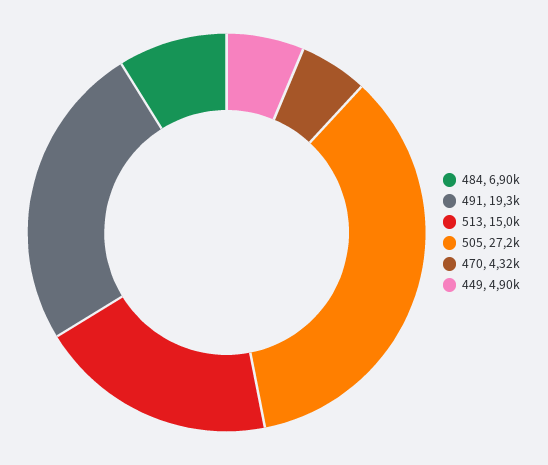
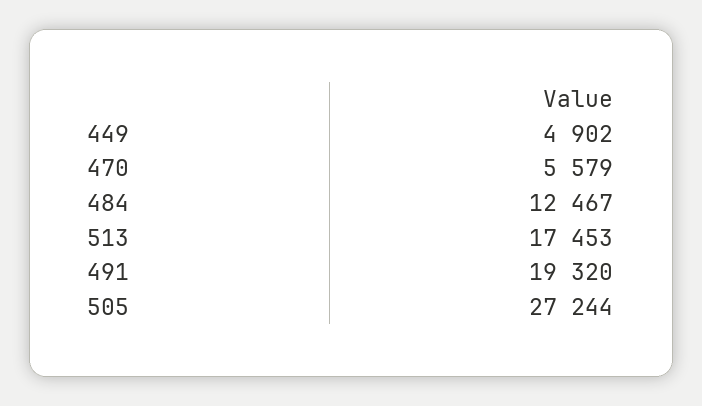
484: 6900 -> 12467
513: 15000 -> 17453
470: 4320 -> 5579

